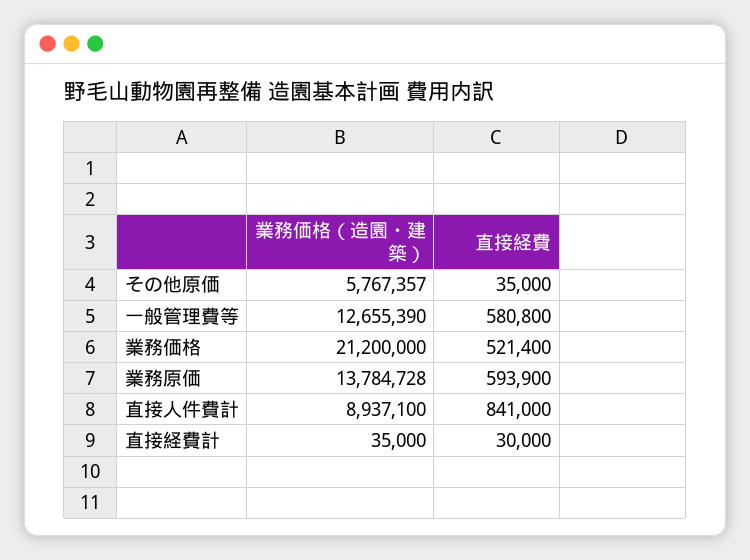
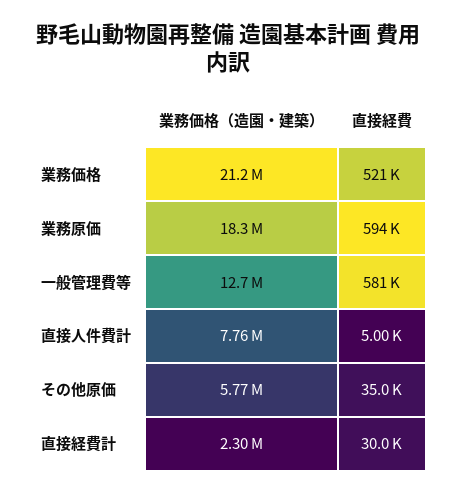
業務価格（造園・建築）, 業務原価: 13784728 -> 18300000
業務価格（造園・建築）, 直接人件費計: 8937100 -> 7760000
直接経費, 直接人件費計: 841000 -> 5000
業務価格（造園・建築）, 直接経費計: 35000 -> 2300000

